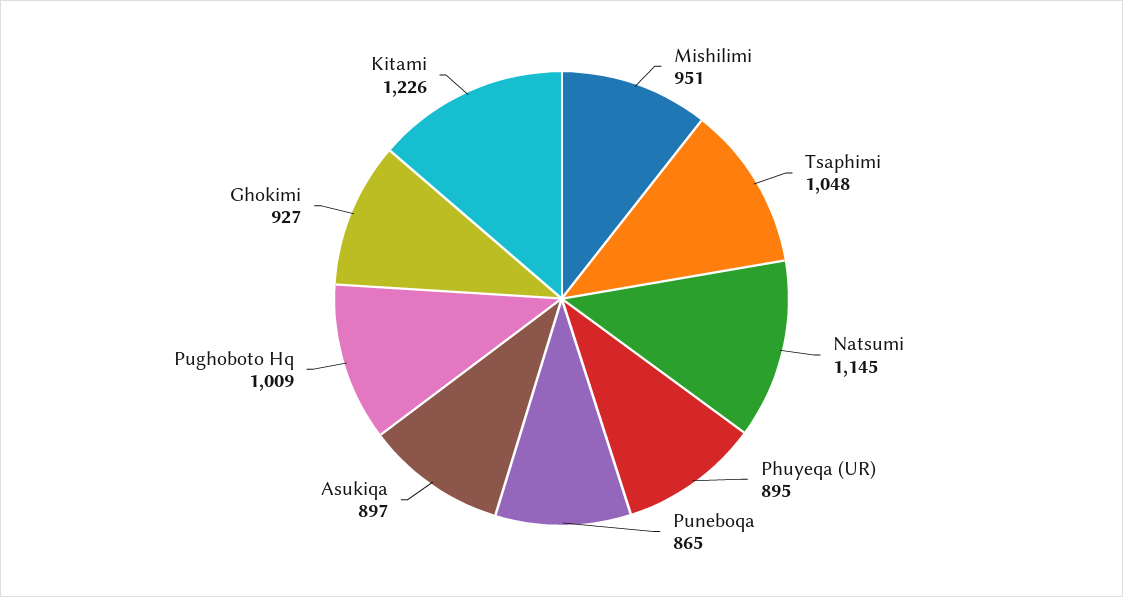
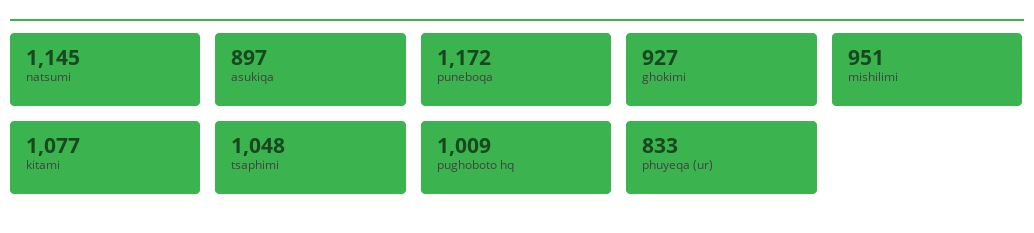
Phuyeqa (UR): 895 -> 833
Puneboqa: 865 -> 1172
Kitami: 1226 -> 1077

